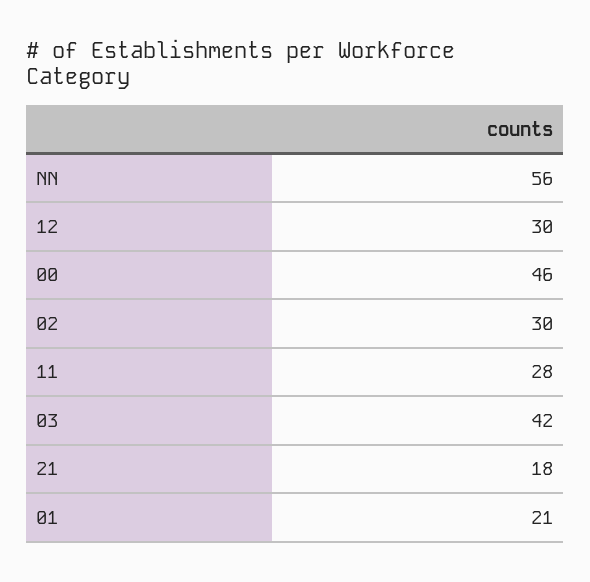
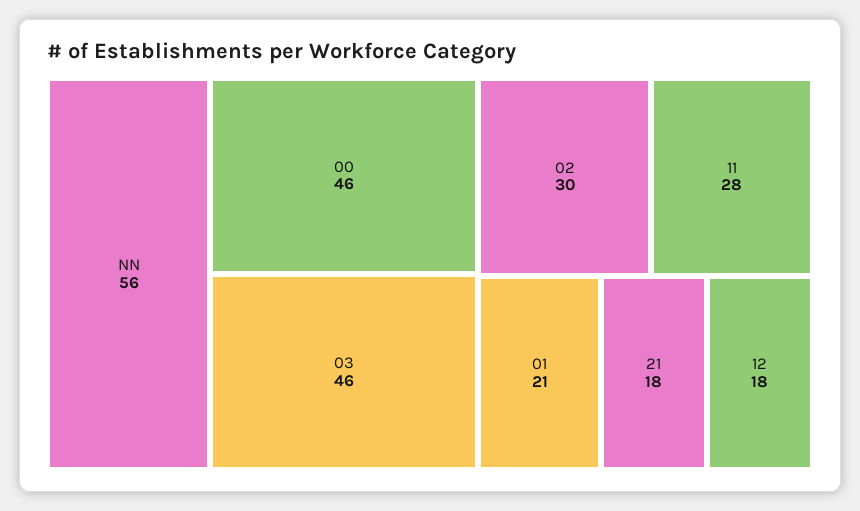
12: 30 -> 18
03: 42 -> 46

